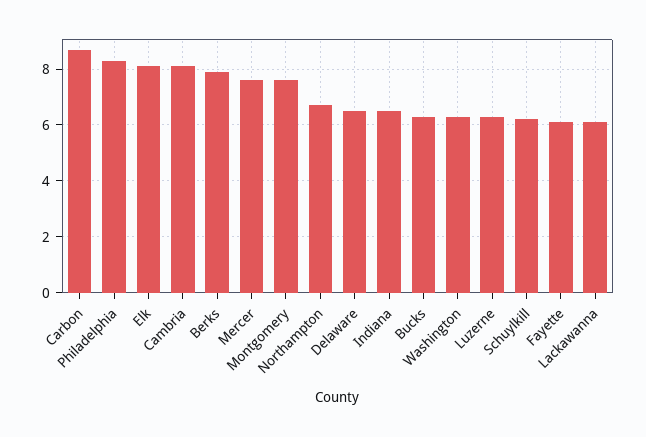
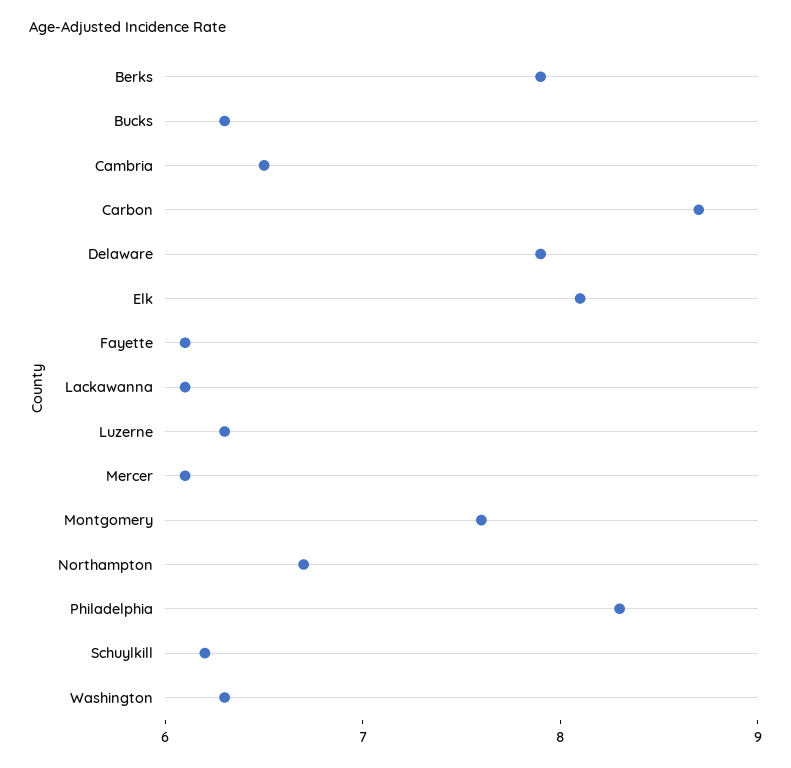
Cambria: 8 -> 6.5
Mercer: 7.5 -> 6.1
Delaware: 6.5 -> 7.9
Indiana: 6.5 -> none

